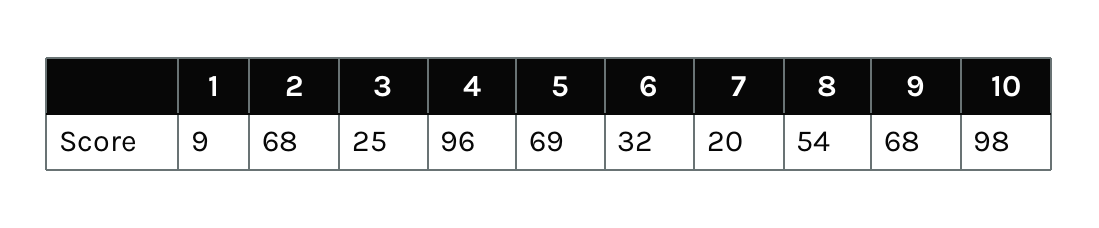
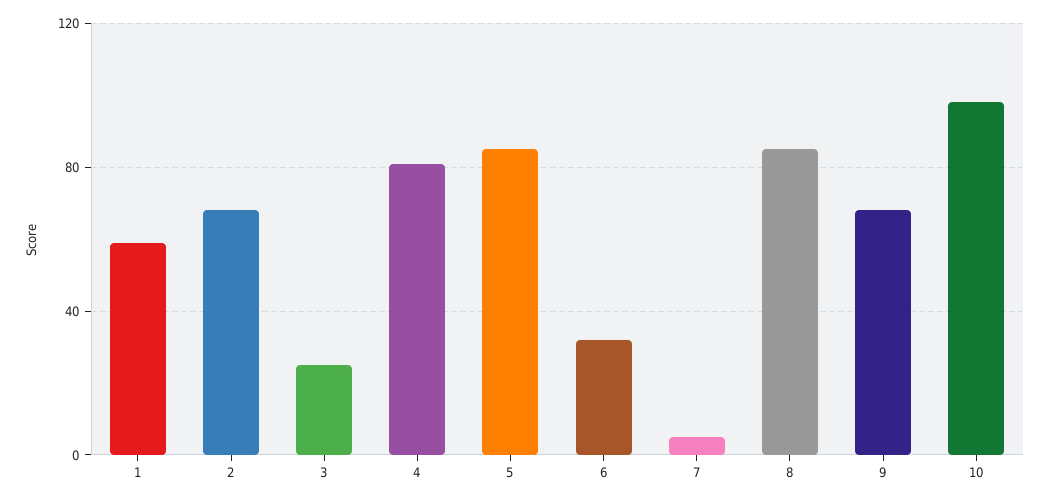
1: 9 -> 60
4: 96 -> 80
5: 69 -> 85
7: 20 -> 5
8: 54 -> 85

